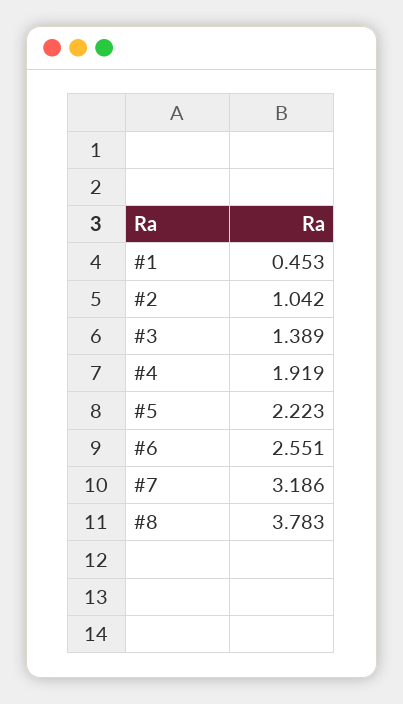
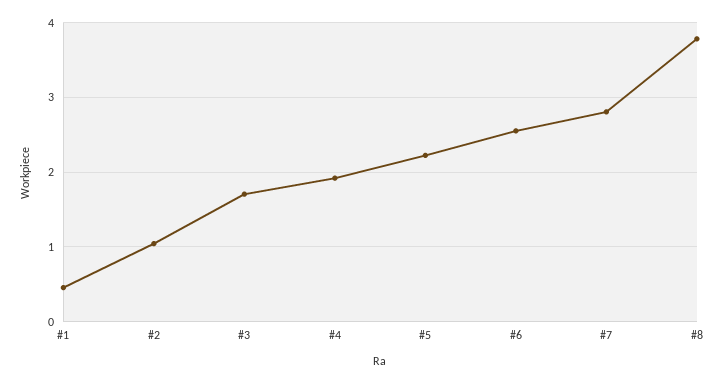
#3: 1.389 -> 1.7
#7: 3.186 -> 2.8

